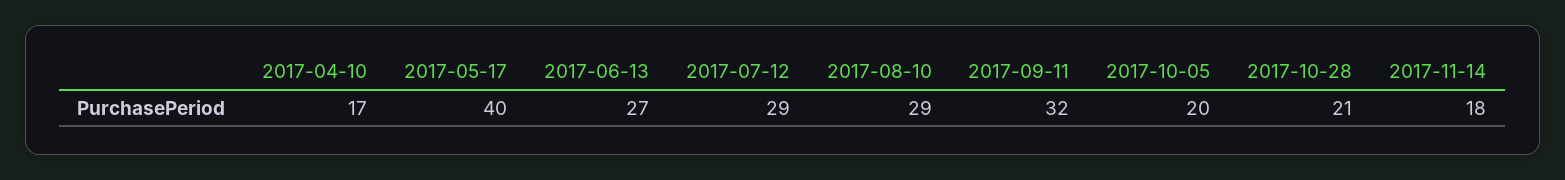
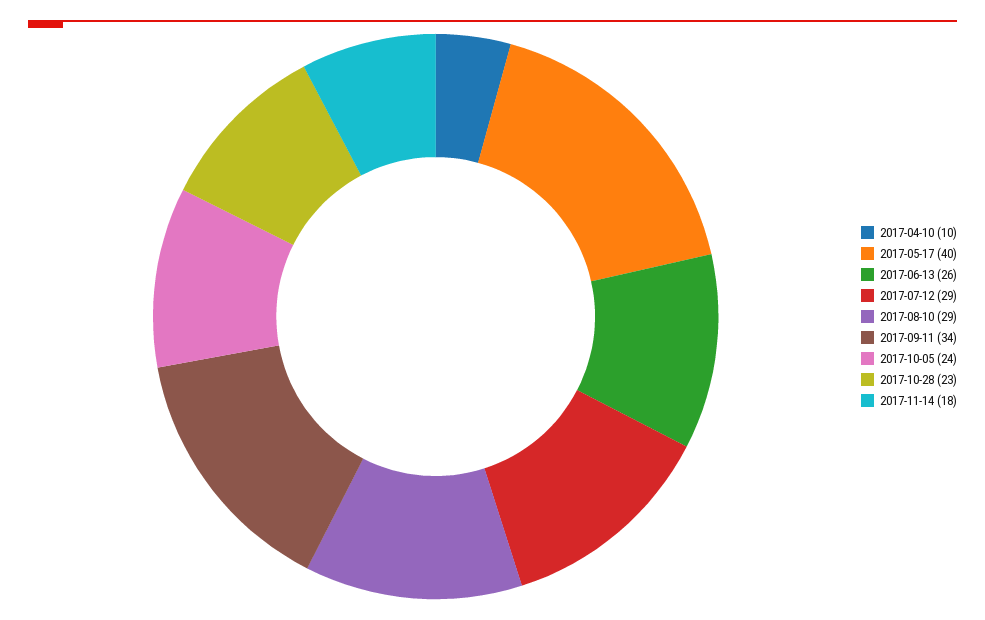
2017-04-10: 17 -> 10
2017-06-13: 27 -> 26
2017-09-11: 32 -> 34
2017-10-05: 20 -> 24
2017-10-28: 21 -> 23

